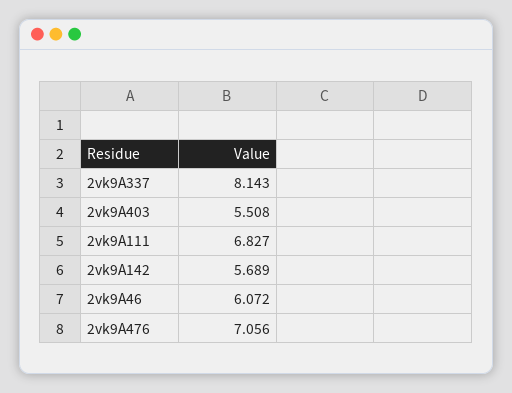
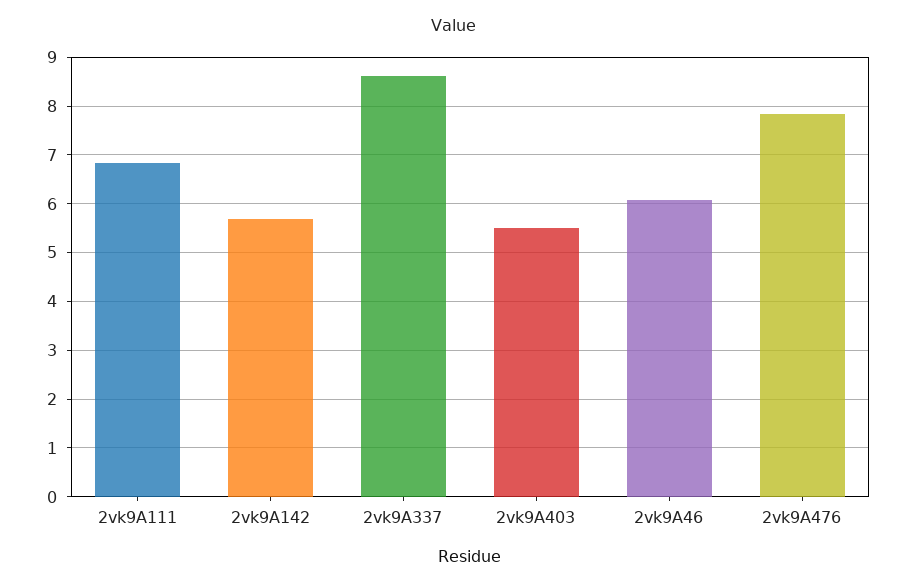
2vk9A337: 8.143 -> 8.6
2vk9A476: 7.056 -> 7.8

